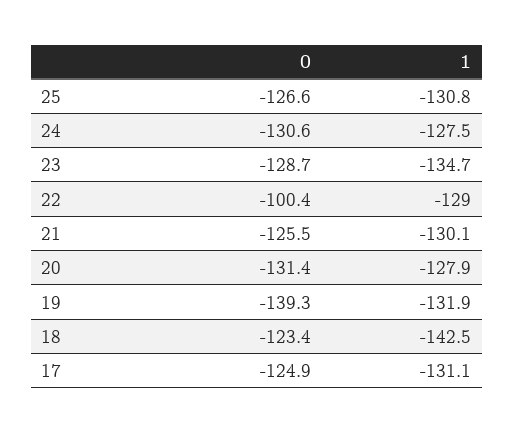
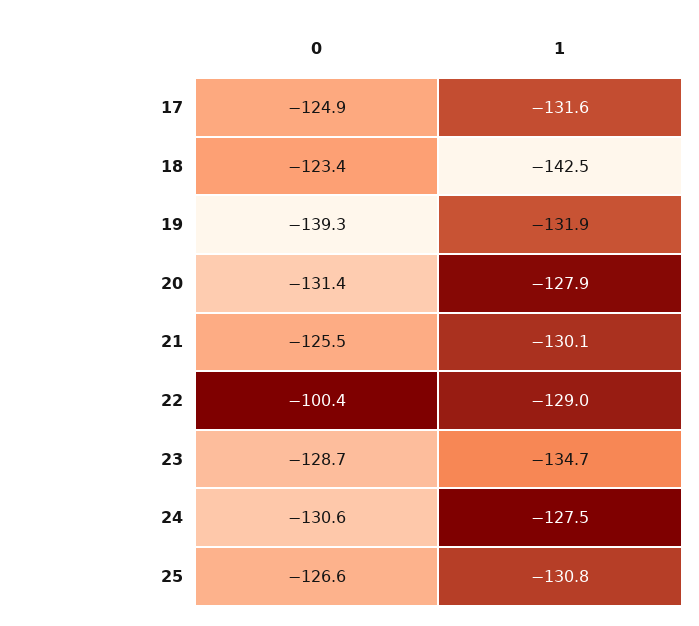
1, 17: -131.1 -> -131.6

